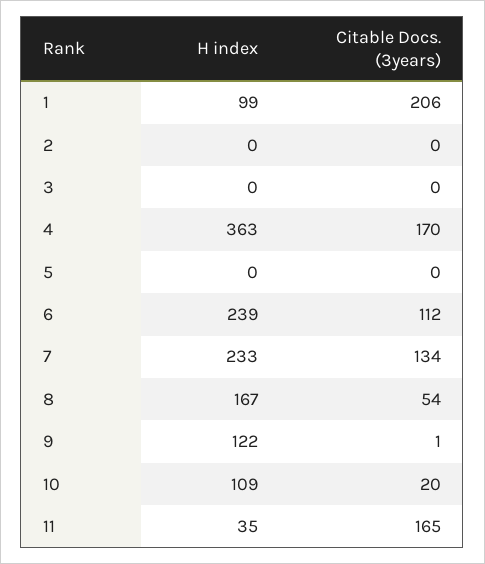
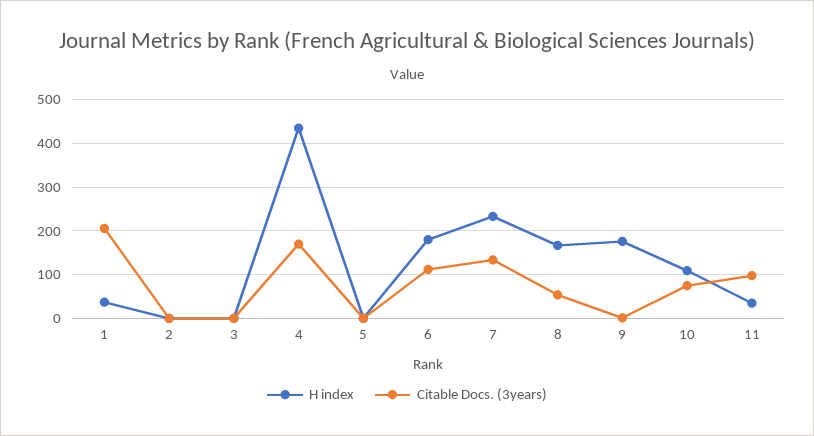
H index, 1: 99 -> 40
H index, 4: 363 -> 440
H index, 6: 239 -> 180
H index, 9: 122 -> 180
Citable Docs. (3years), 10: 20 -> 80
Citable Docs. (3years), 11: 165 -> 100

